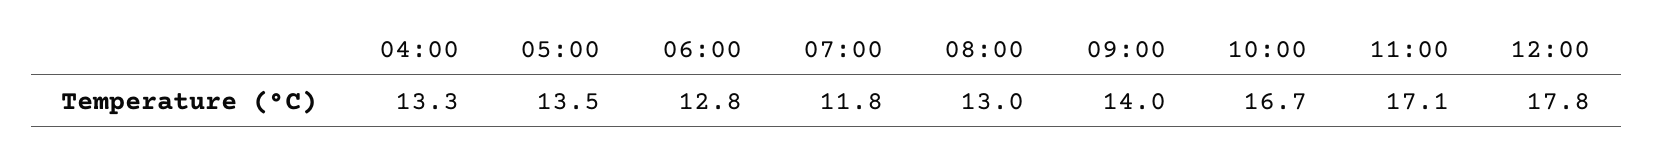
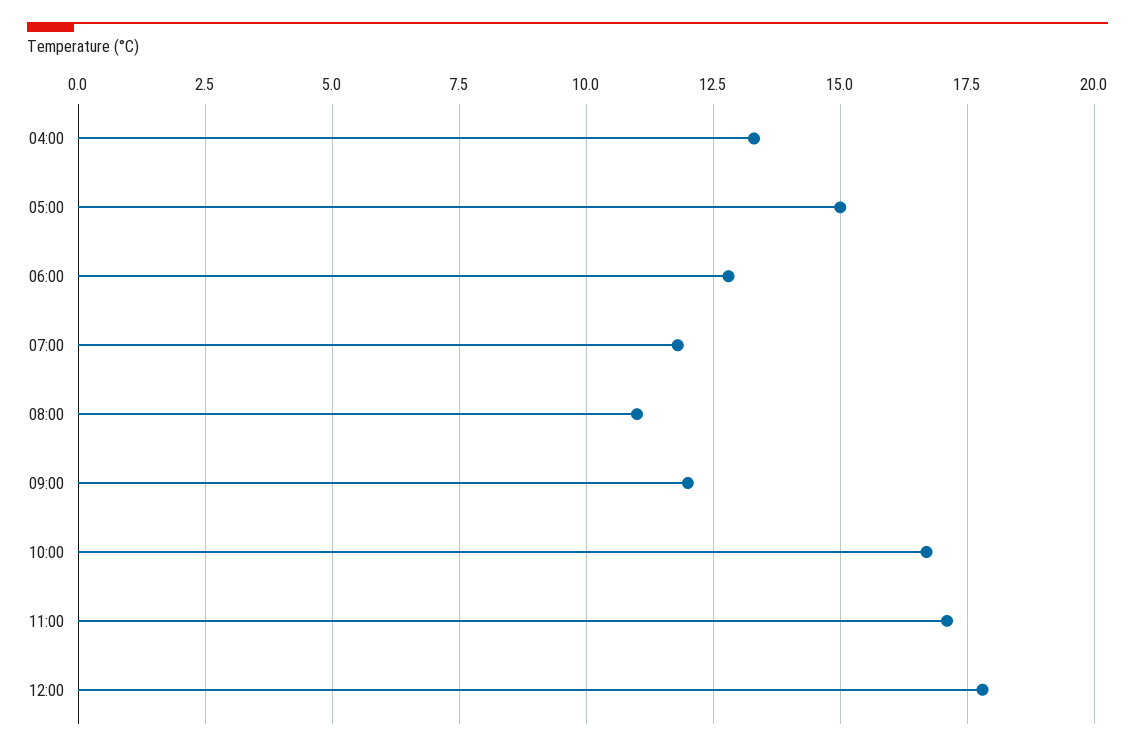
05:00: 13.5 -> 15
08:00: 13 -> 11
09:00: 14 -> 12

